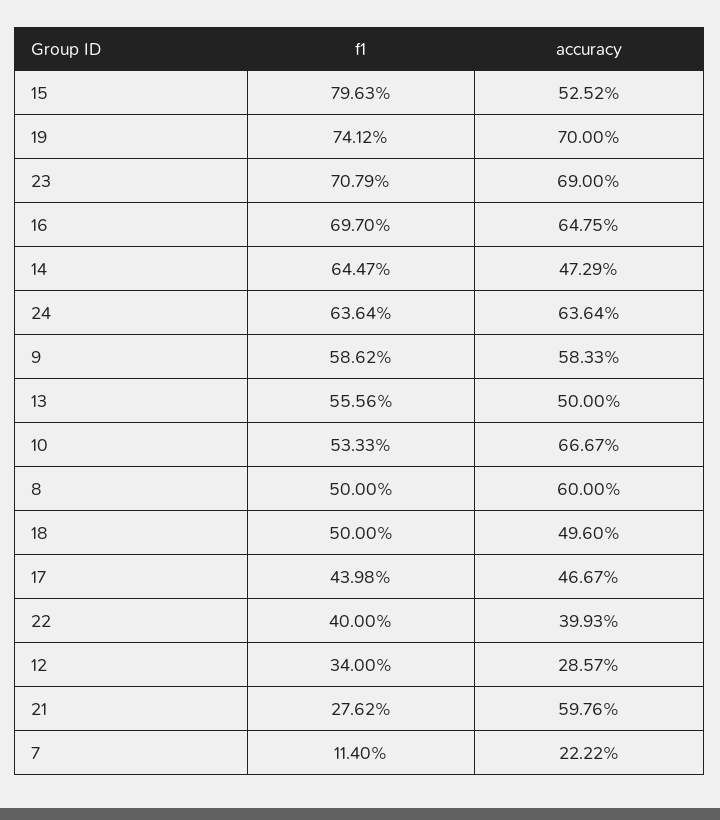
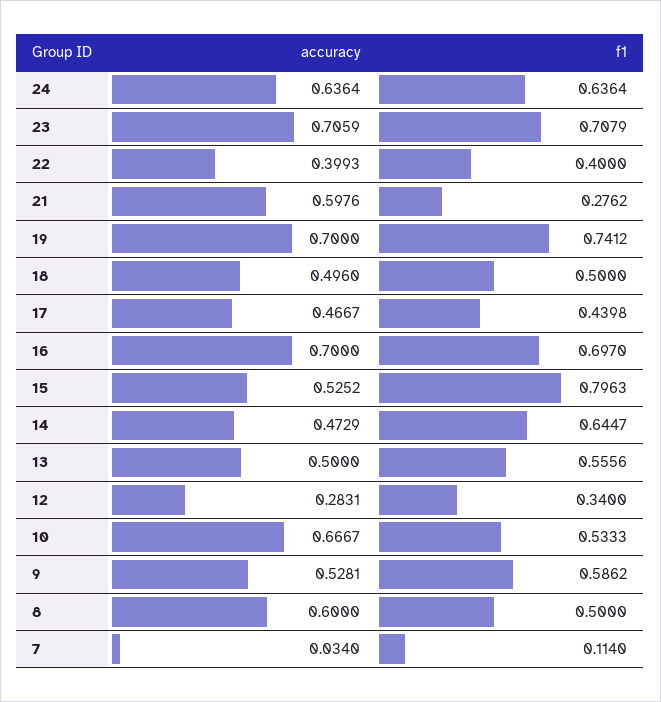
accuracy, 23: 0.69 -> 0.7059
accuracy, 16: 0.6475 -> 0.7
accuracy, 9: 0.5833 -> 0.5281
accuracy, 12: 0.2857 -> 0.2831
accuracy, 7: 0.2222 -> 0.034

